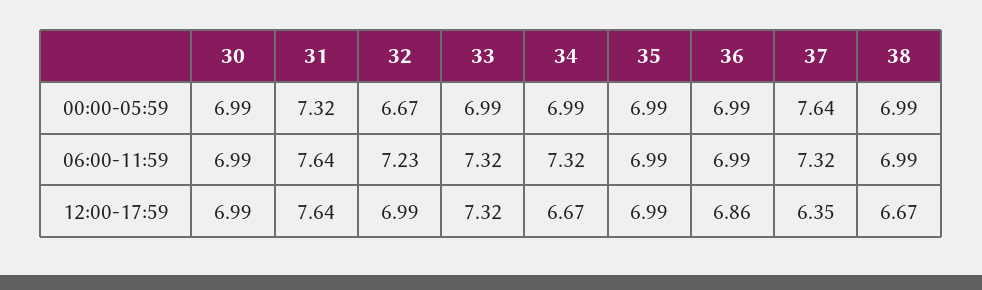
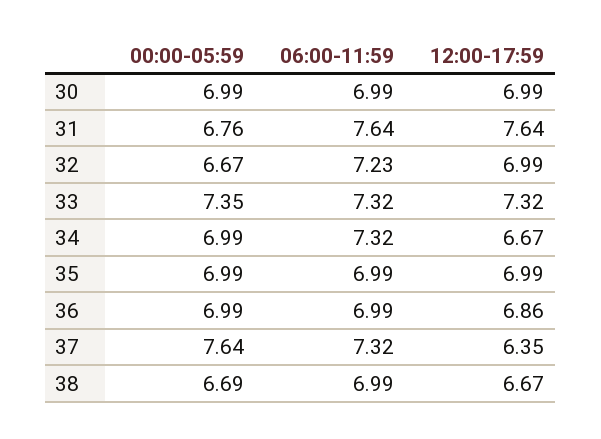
31, 00:00-05:59: 7.32 -> 6.76
33, 00:00-05:59: 6.99 -> 7.35
38, 00:00-05:59: 6.99 -> 6.69

